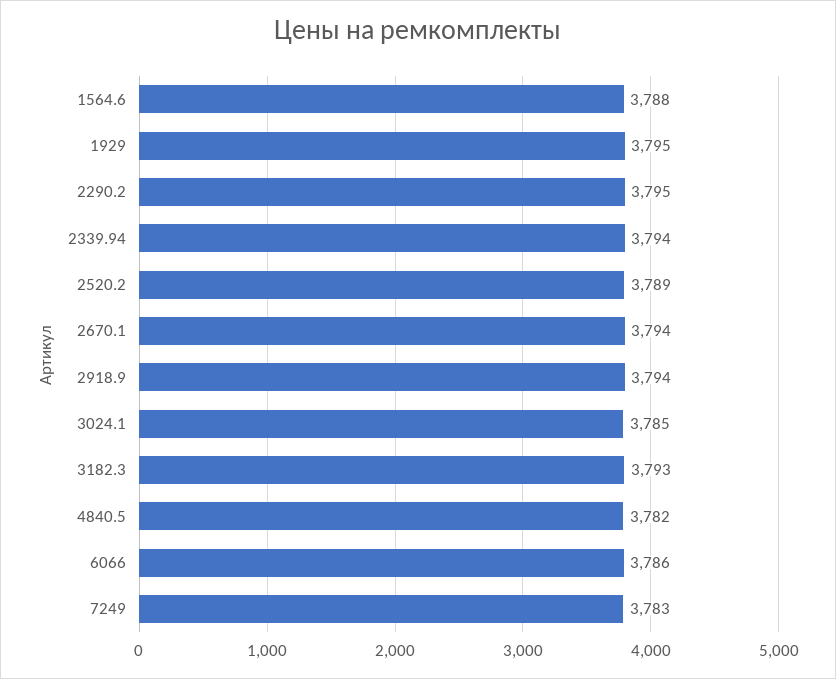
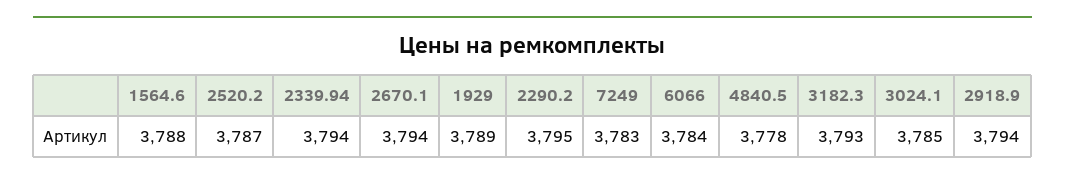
1929: 3795 -> 3789
2520.2: 3789 -> 3787
4840.5: 3782 -> 3778
6066: 3786 -> 3784

